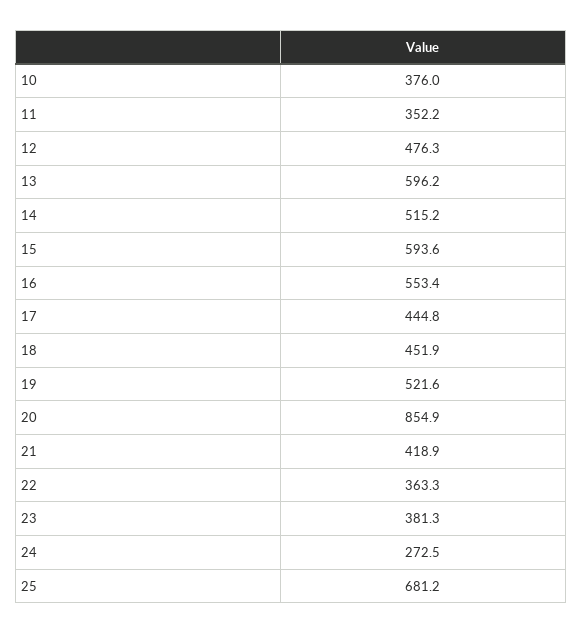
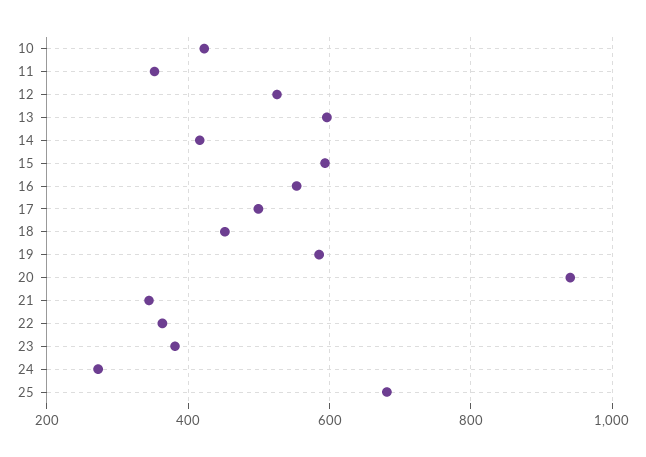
10: 376 -> 420
12: 476.3 -> 520
14: 515.2 -> 420
17: 444.8 -> 500
19: 521.6 -> 580
20: 854.9 -> 940
21: 418.9 -> 340

